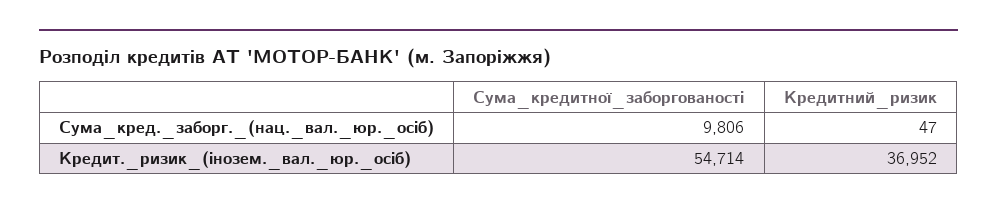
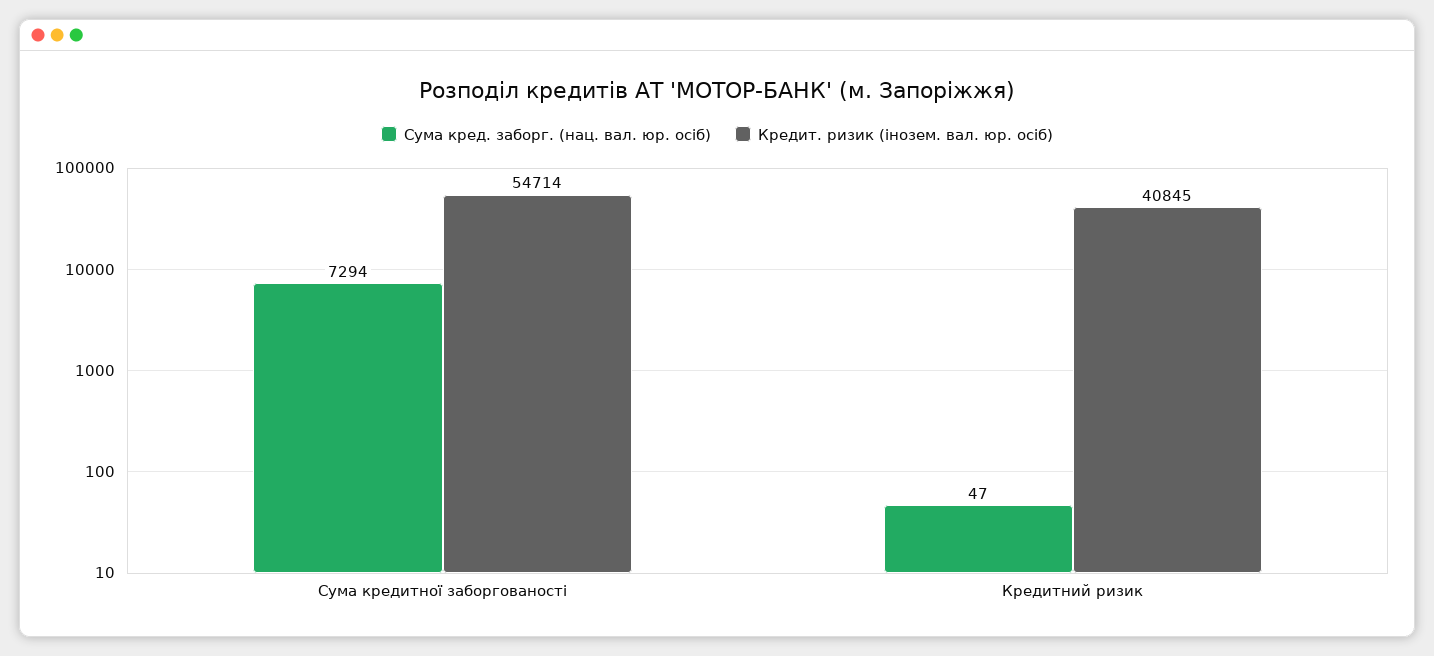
Сума_кред._заборг._(нац._вал._юр._осіб), Сума_кредитної_заборгованості: 9806 -> 7294
Кредит._ризик_(інозем._вал._юр._осіб), Кредитний_ризик: 36952 -> 40845

